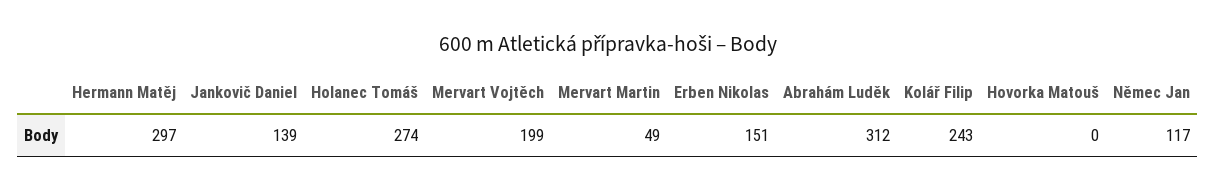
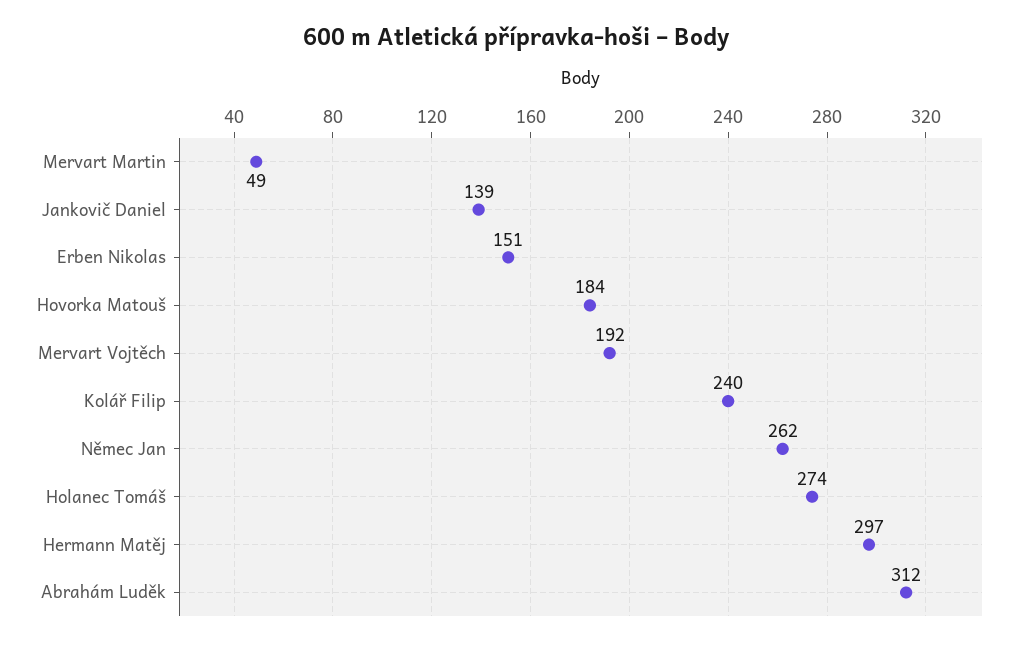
Mervart Vojtěch: 199 -> 192
Kolář Filip: 243 -> 240
Hovorka Matouš: 0 -> 184
Němec Jan: 117 -> 262

